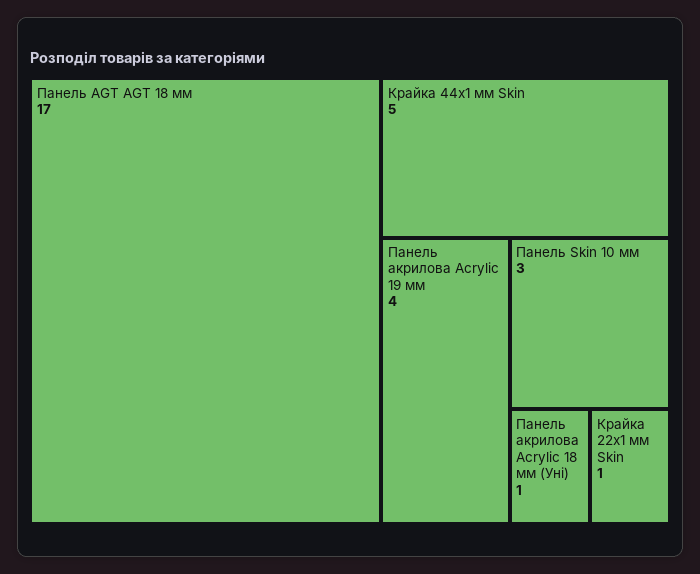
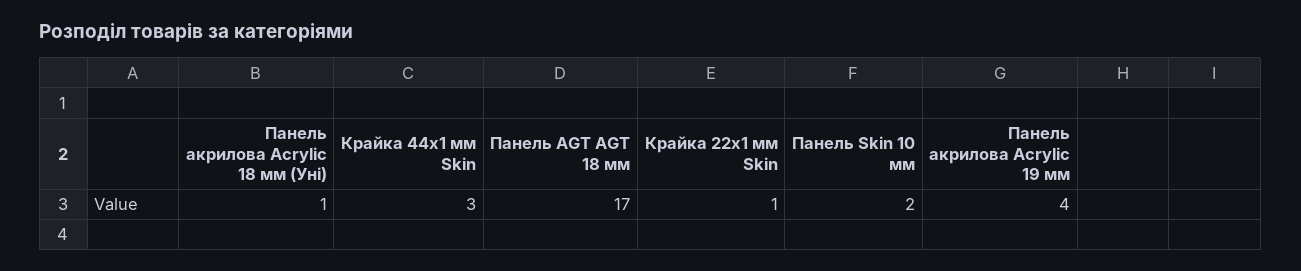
Крайка 44x1 мм Skin: 5 -> 3
Панель Skin 10 мм: 3 -> 2

